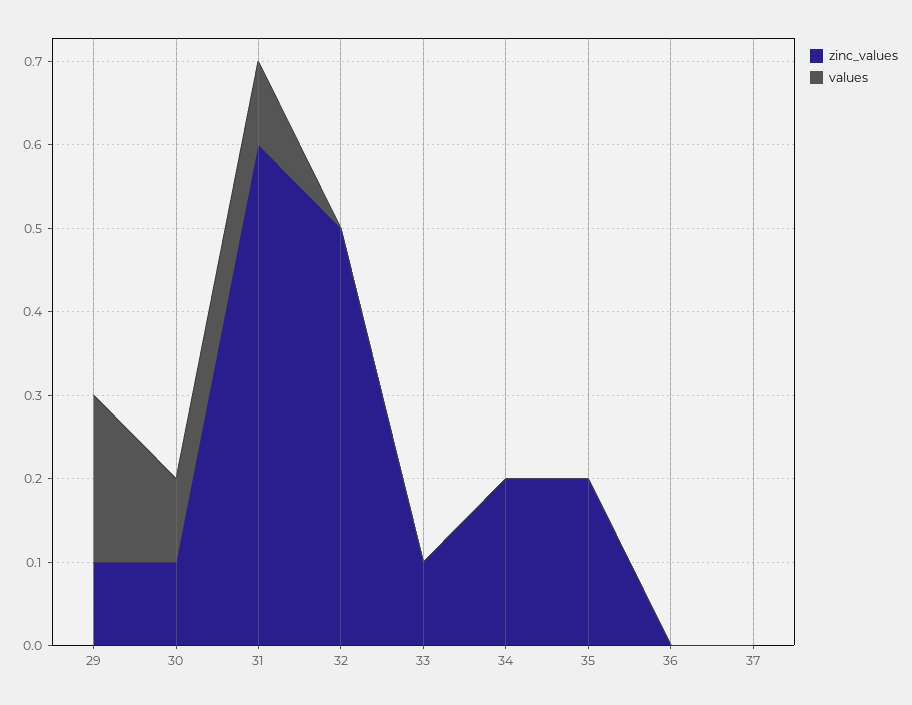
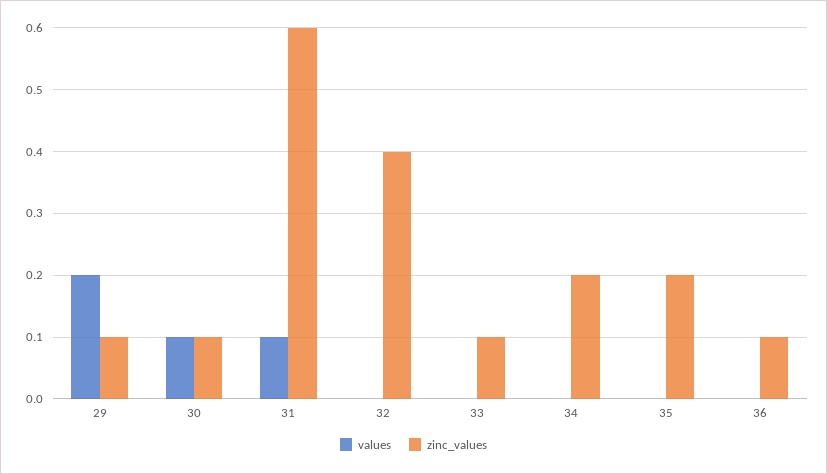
zinc_values, 32: 0.5 -> 0.4
zinc_values, 36: 0 -> 0.1
zinc_values, 37: 0 -> none
values, 37: 0 -> none

